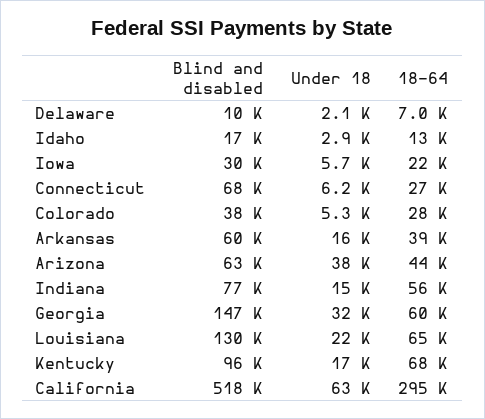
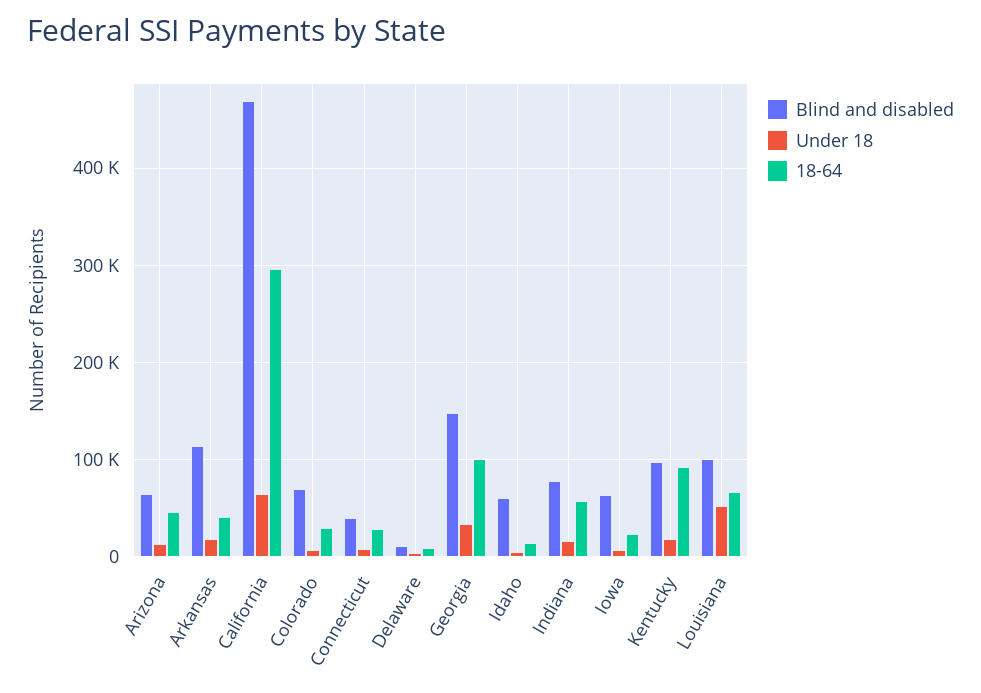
Blind and disabled, Idaho: 17000 -> 60000
Blind and disabled, Iowa: 30000 -> 60000
Blind and disabled, Connecticut: 68000 -> 40000
Blind and disabled, Colorado: 38000 -> 70000
Blind and disabled, Arkansas: 60000 -> 110000
Under 18, Arizona: 38000 -> 10000
18-64, Georgia: 60000 -> 100000
Blind and disabled, Louisiana: 130000 -> 100000
Under 18, Louisiana: 22000 -> 50000
18-64, Kentucky: 68000 -> 90000
Blind and disabled, California: 518000 -> 470000

